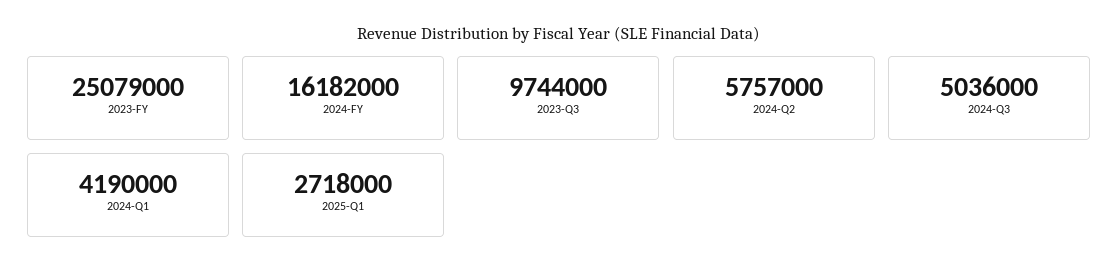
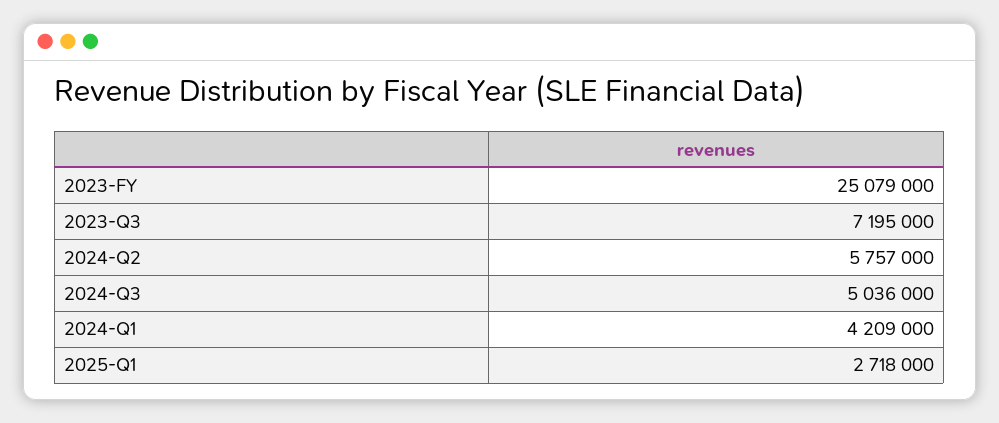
2024-FY: 16182000 -> none
2023-Q3: 9744000 -> 7195000
2024-Q1: 4190000 -> 4209000

